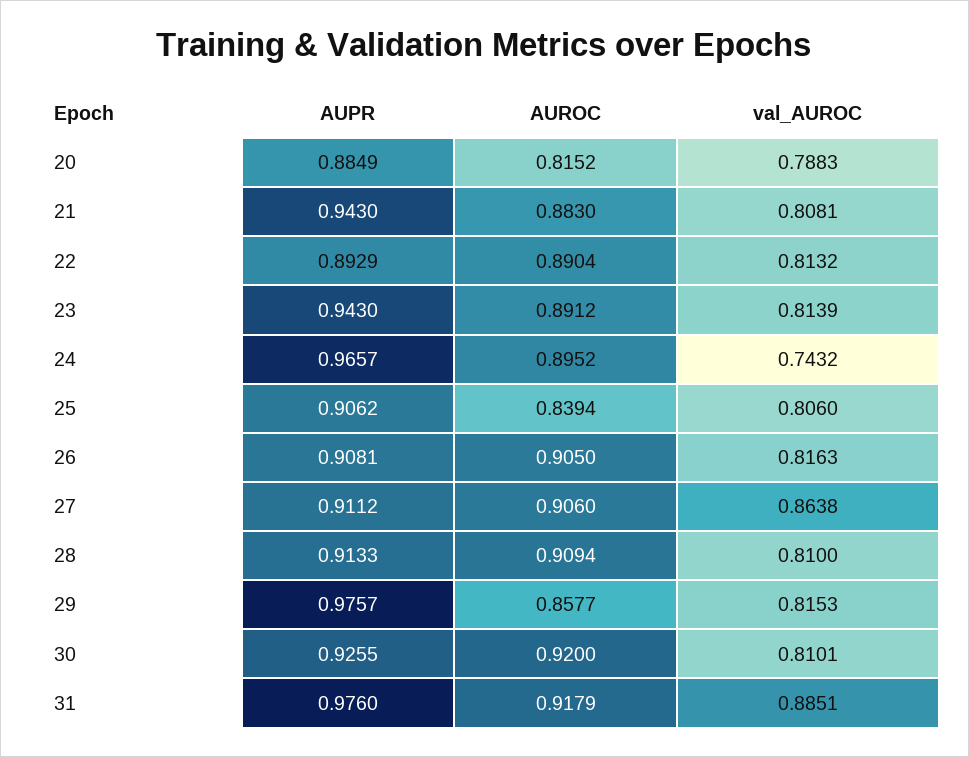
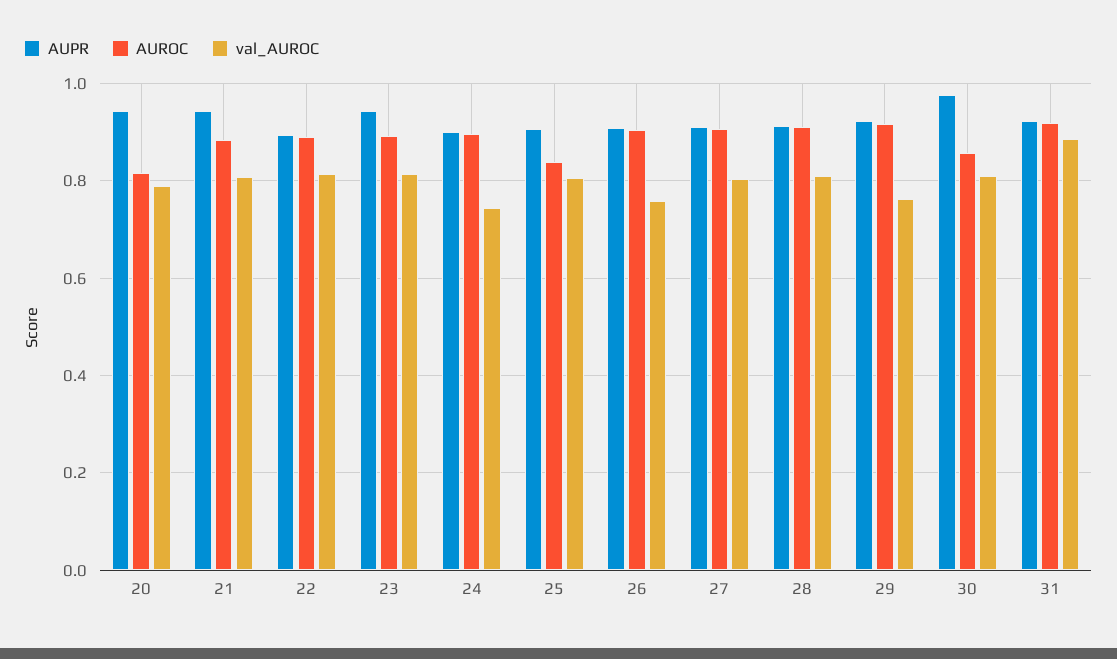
AUPR, 20: 0.8849 -> 0.94
AUPR, 24: 0.9657 -> 0.9
val_AUROC, 26: 0.8163 -> 0.76
val_AUROC, 27: 0.8638 -> 0.8
AUPR, 29: 0.9757 -> 0.92
AUROC, 29: 0.8577 -> 0.92
val_AUROC, 29: 0.8153 -> 0.76
AUPR, 30: 0.9255 -> 0.98
AUROC, 30: 0.92 -> 0.86
AUPR, 31: 0.976 -> 0.92

